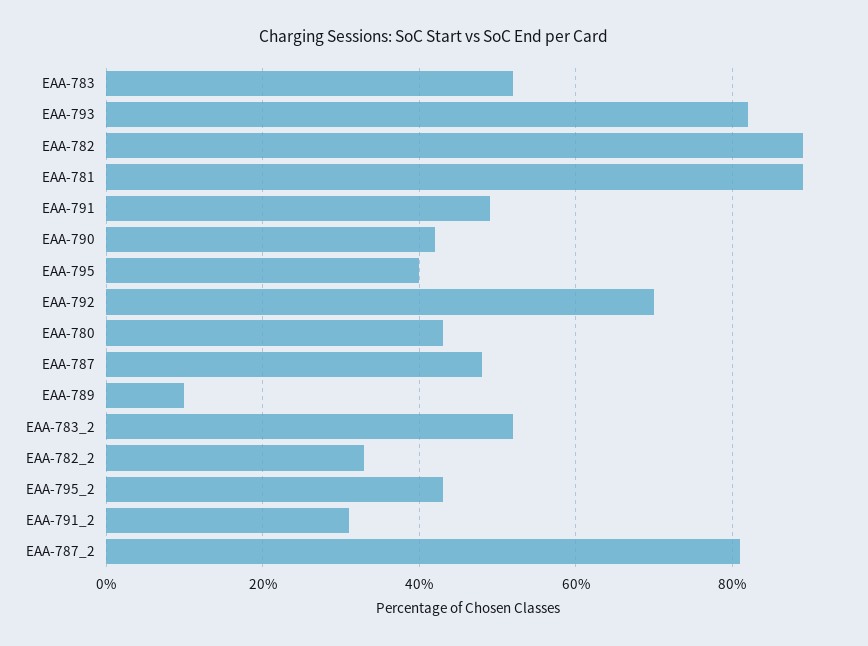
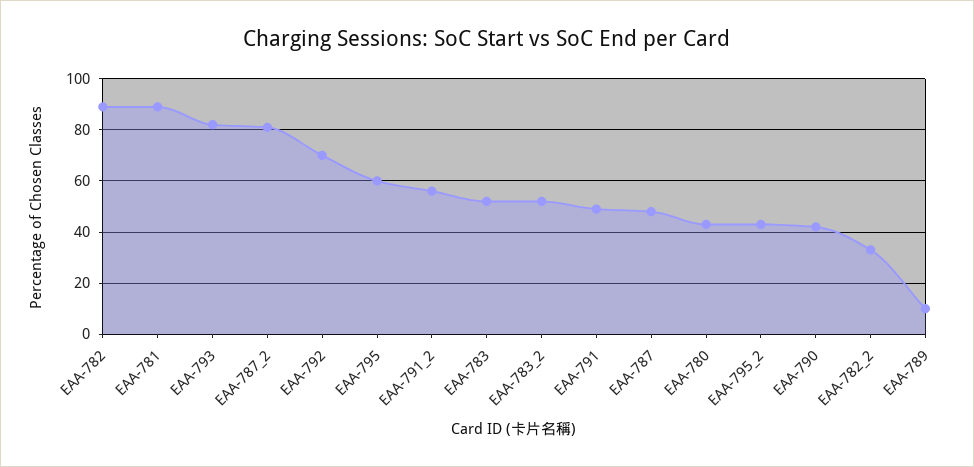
EAA-795: 40 -> 60
EAA-791_2: 30 -> 55

